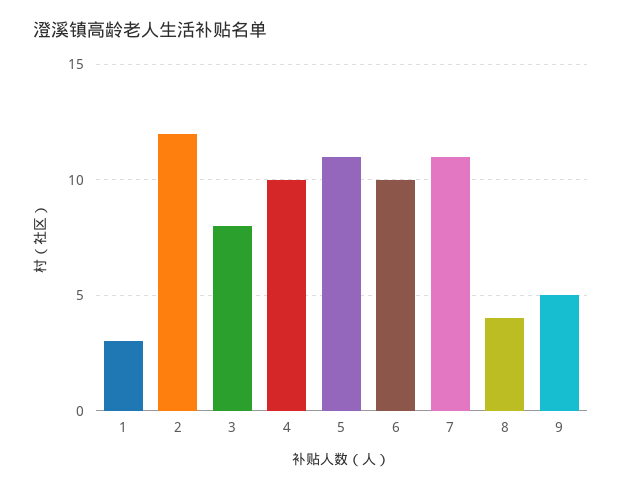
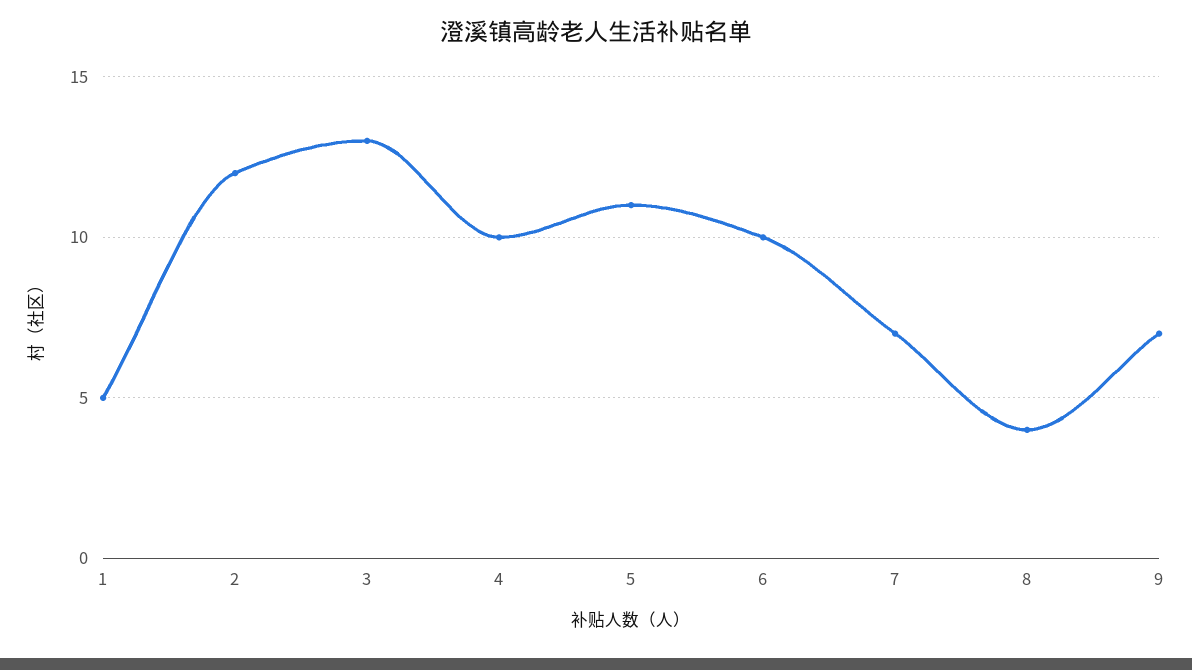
1: 3 -> 5
3: 8 -> 13
7: 11 -> 7
9: 5 -> 7

